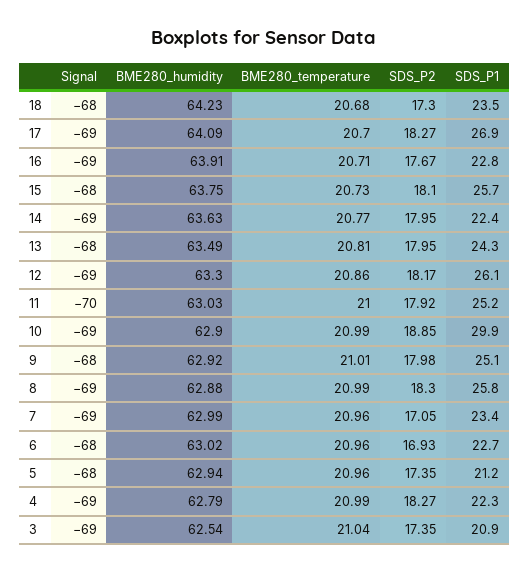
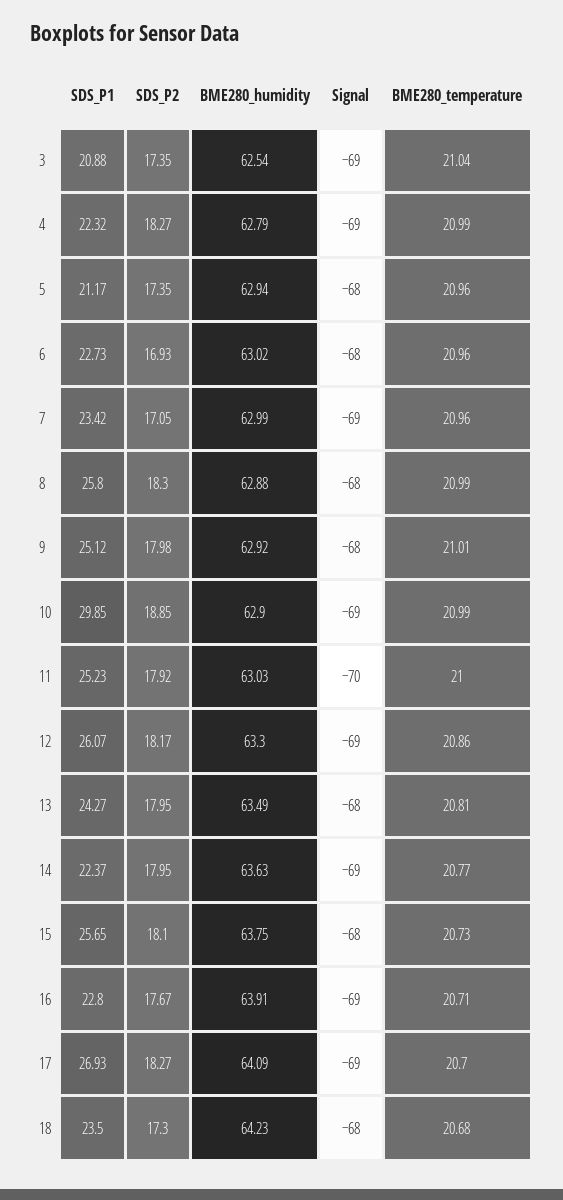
Signal, 8: -69 -> -68

